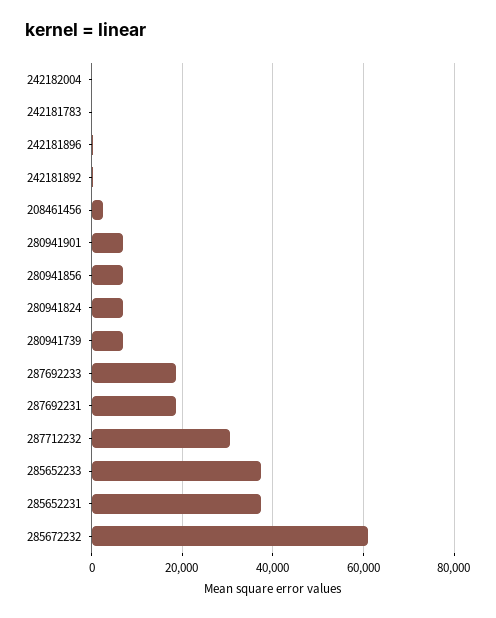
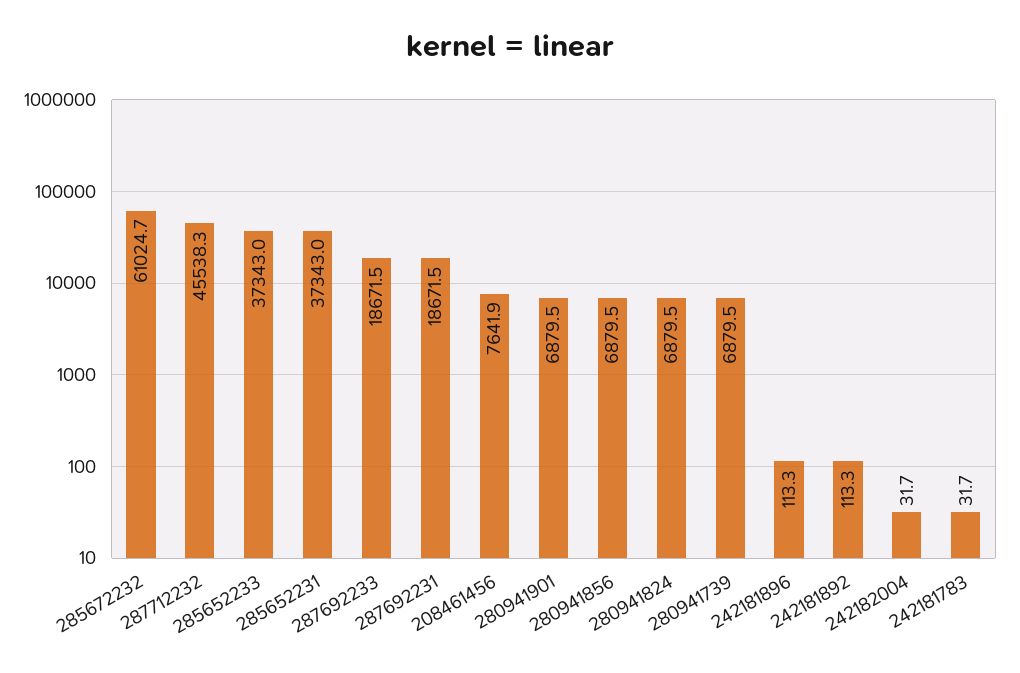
208461456: 2000 -> 7641.9
287712232: 30000 -> 45538.3

